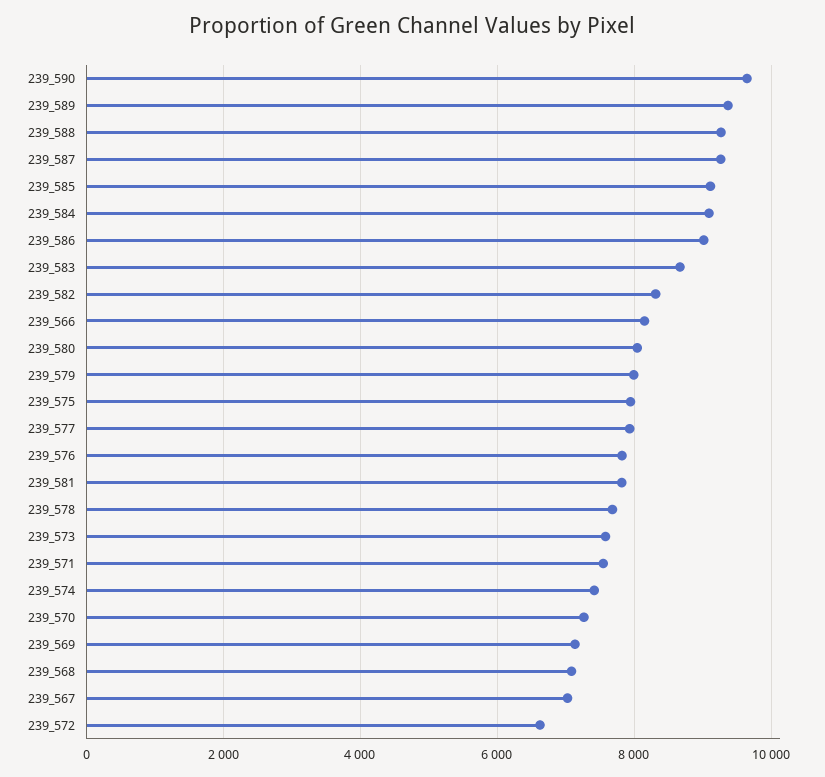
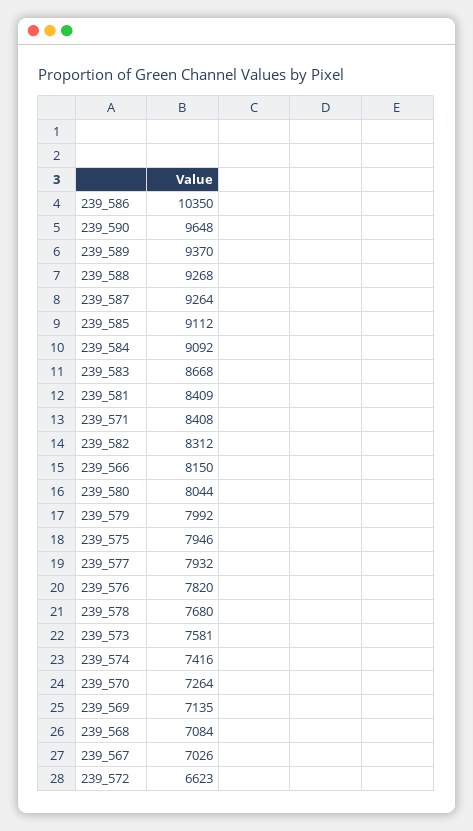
239_586: 9000 -> 10350
239_581: 7800 -> 8409
239_571: 7600 -> 8408

